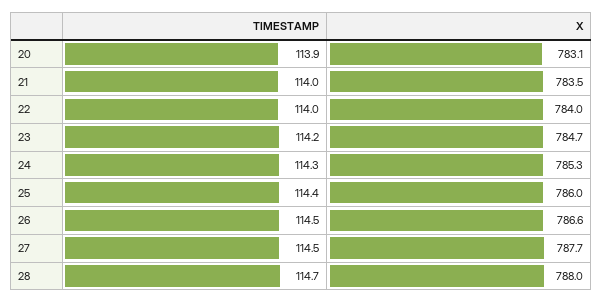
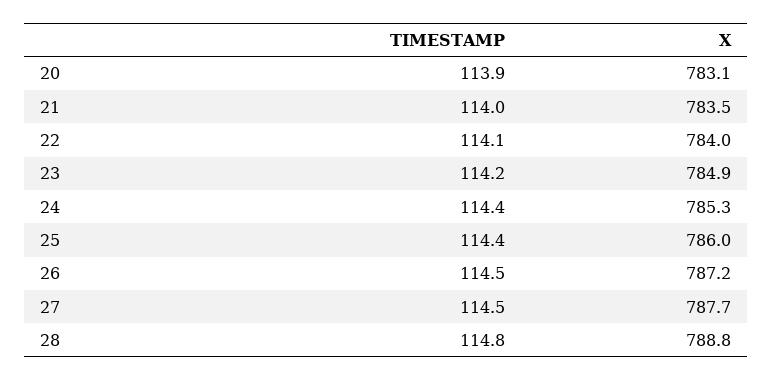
TIMESTAMP, 22: 114 -> 114.1
X, 23: 784.7 -> 784.9
TIMESTAMP, 24: 114.3 -> 114.4
X, 26: 786.6 -> 787.2
TIMESTAMP, 28: 114.7 -> 114.8
X, 28: 788 -> 788.8

